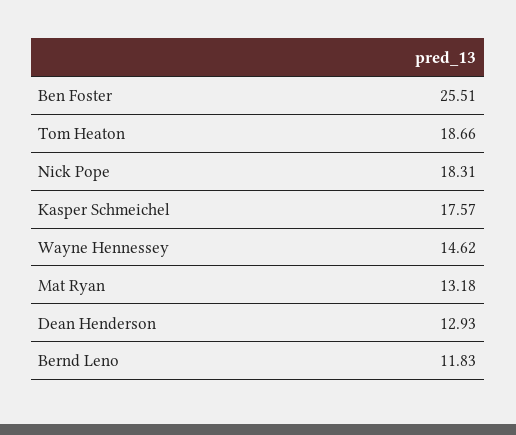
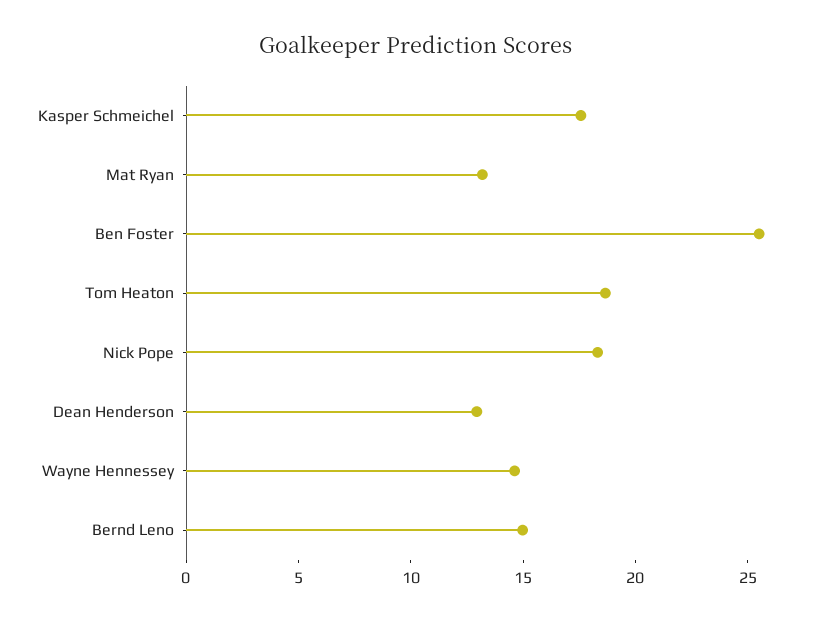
Bernd Leno: 11.83 -> 15

